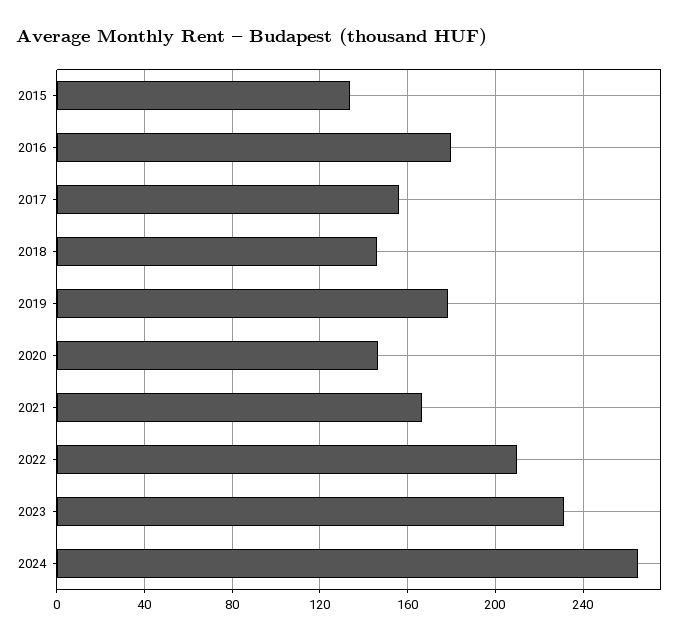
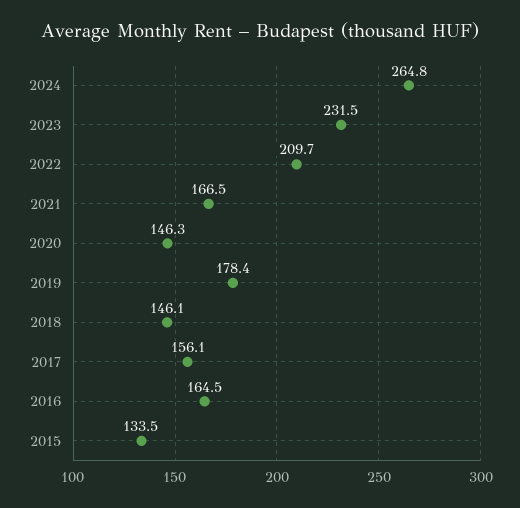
2016: 180 -> 164.5

